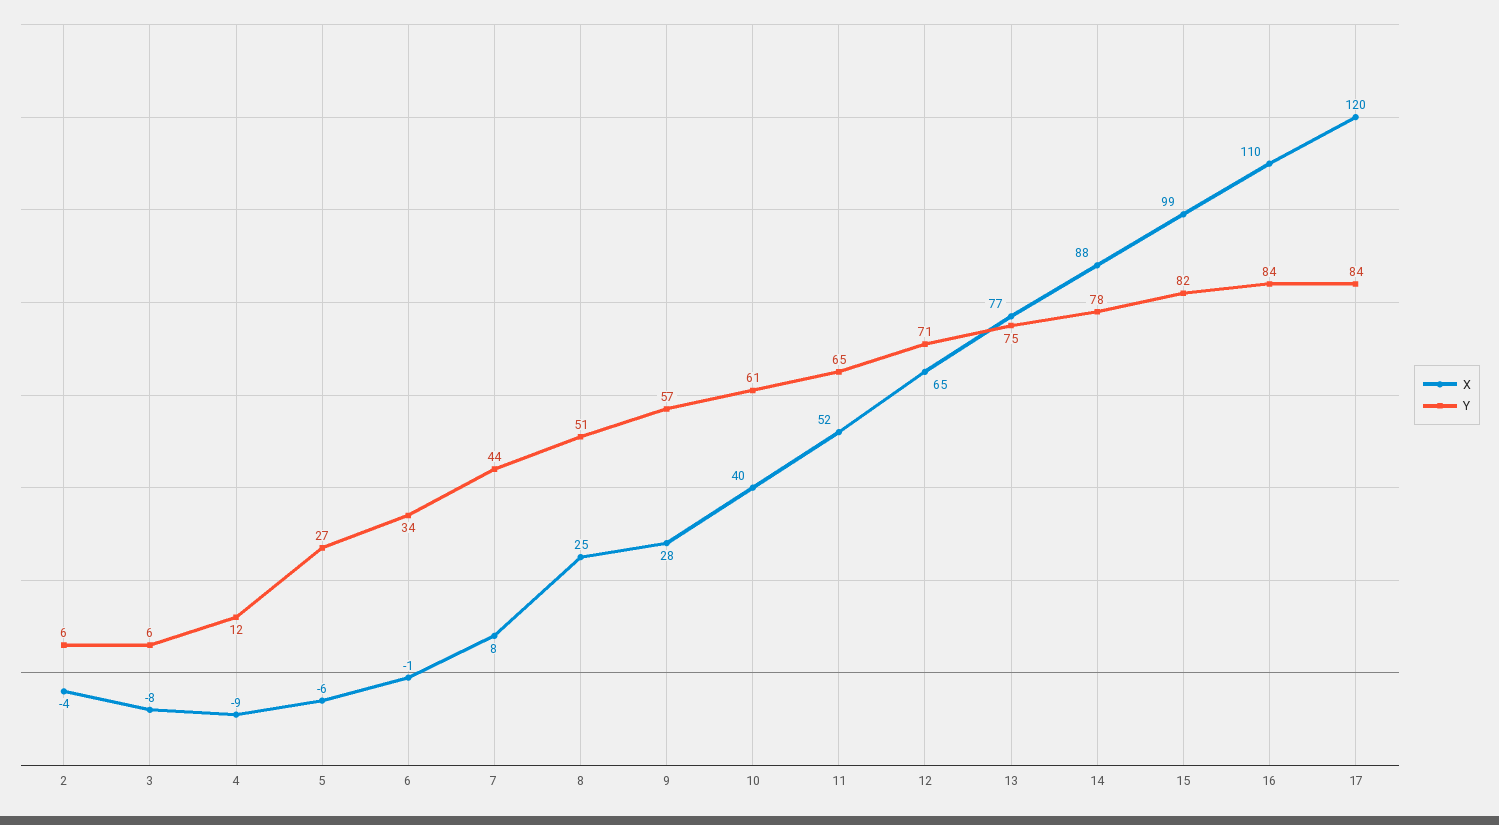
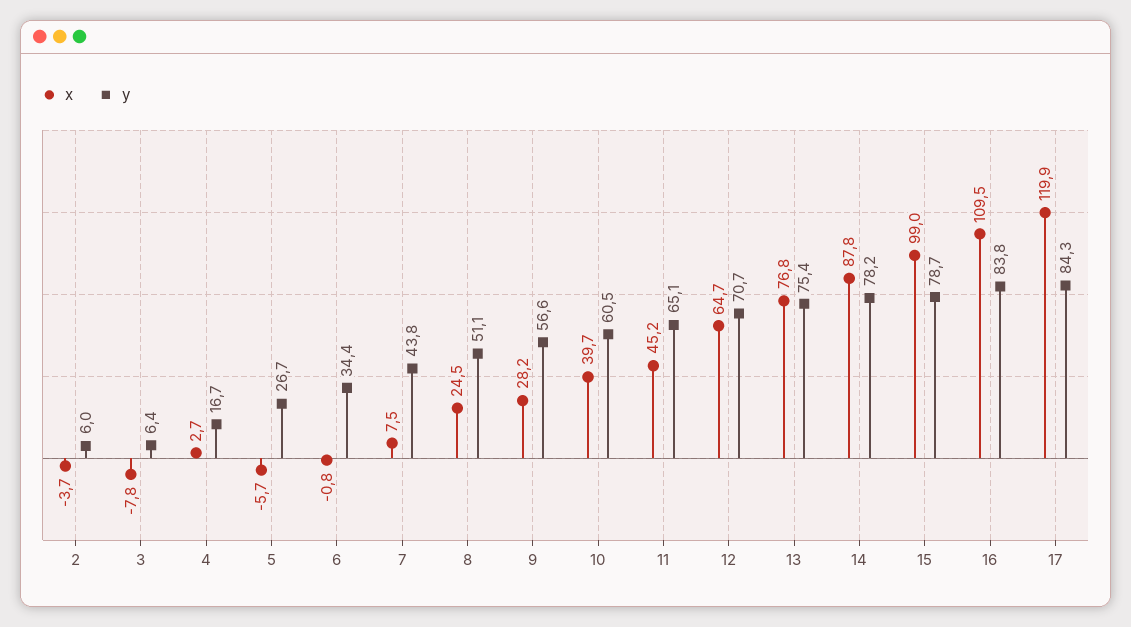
X, 4: -9 -> 2.7
Y, 4: 12 -> 16.7
X, 11: 52 -> 45.2
Y, 15: 82 -> 78.7

